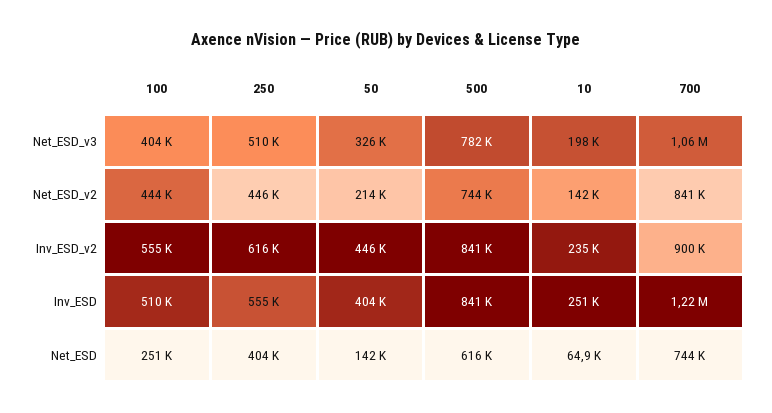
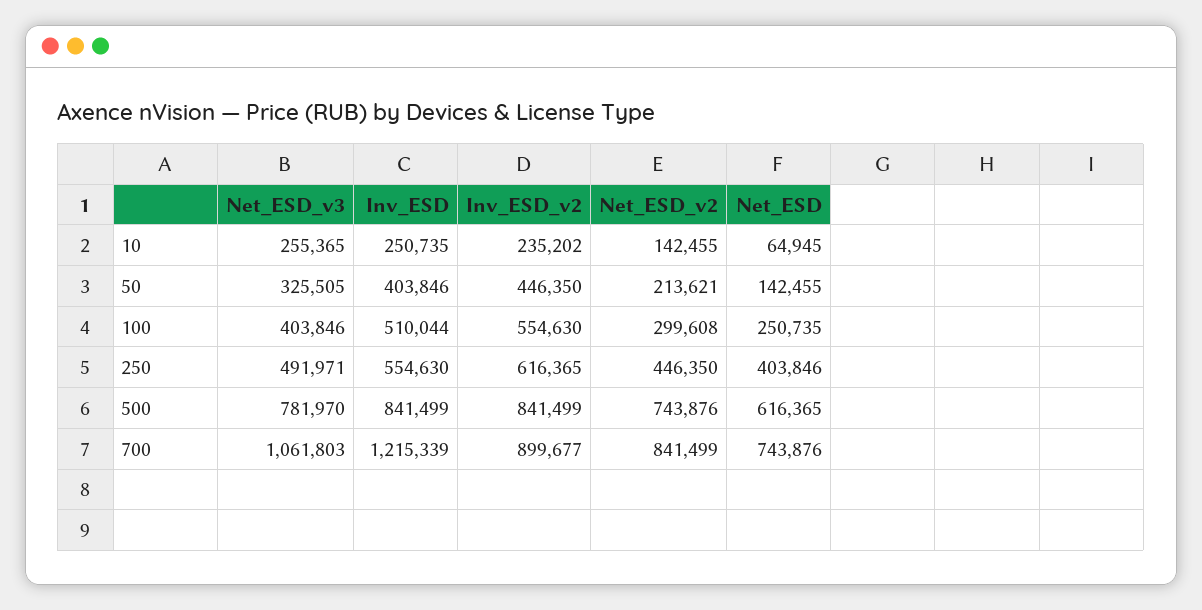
250, Net_ESD_v3: 510000 -> 491971
10, Net_ESD_v3: 198000 -> 255365
100, Net_ESD_v2: 444000 -> 299608

